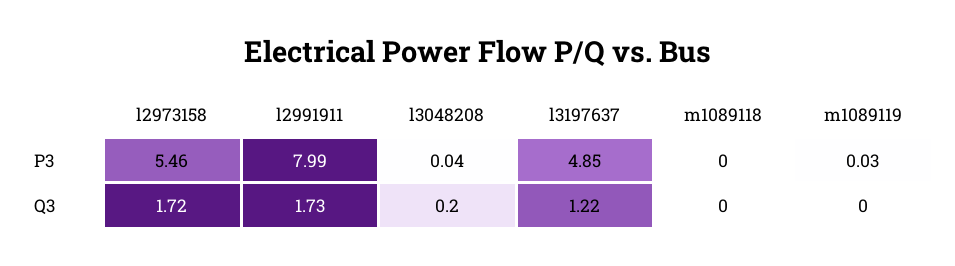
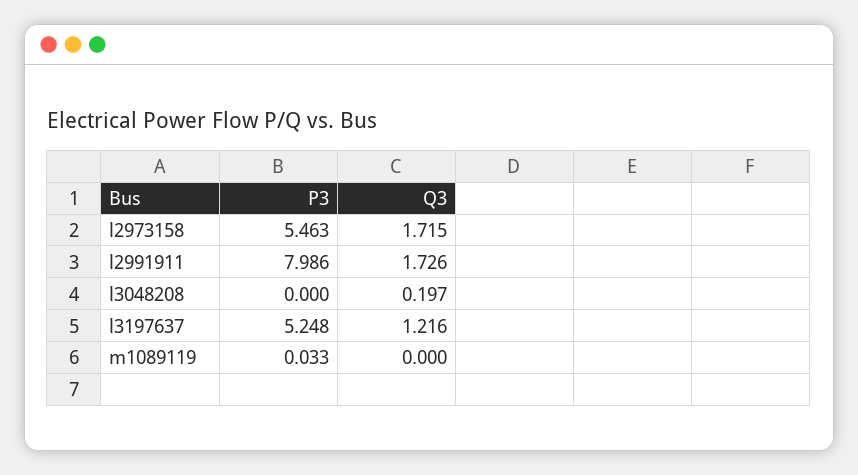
l3048208, P3: 0.04 -> 0
l3197637, P3: 4.85 -> 5.248
m1089118, P3: 0 -> none
m1089118, Q3: 0 -> none

